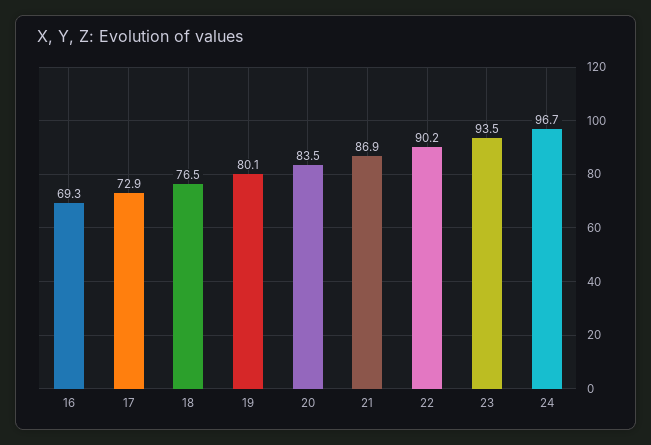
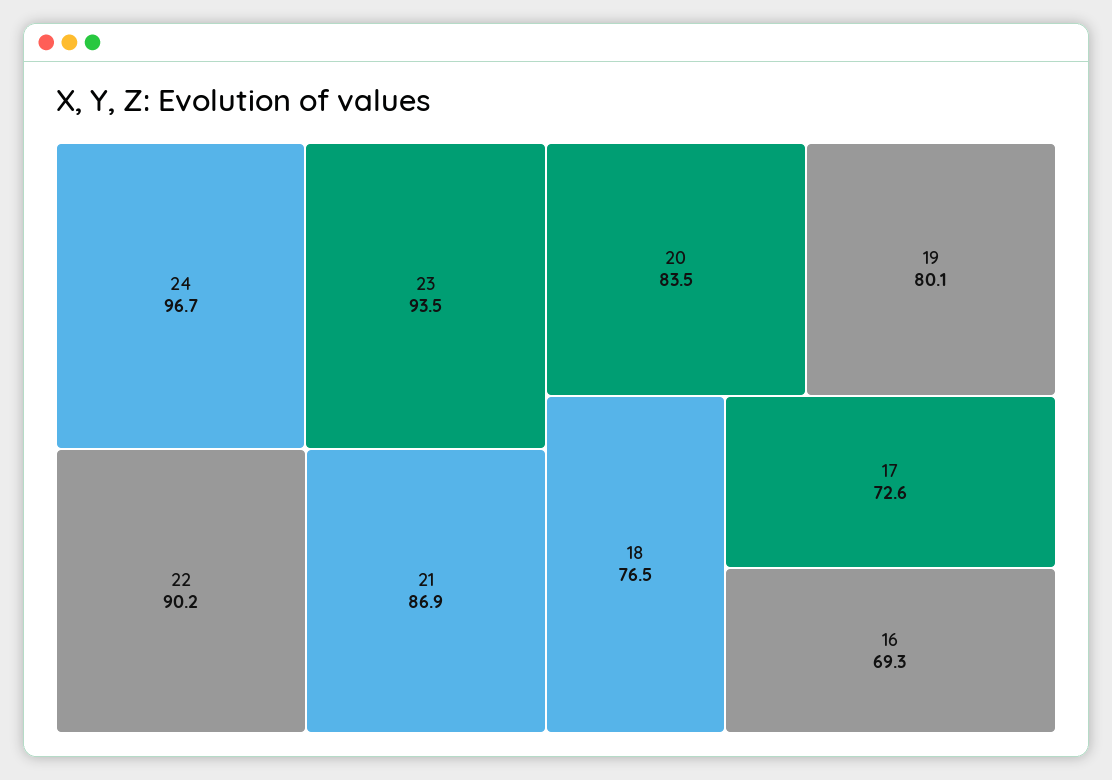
17: 72.9 -> 72.6

